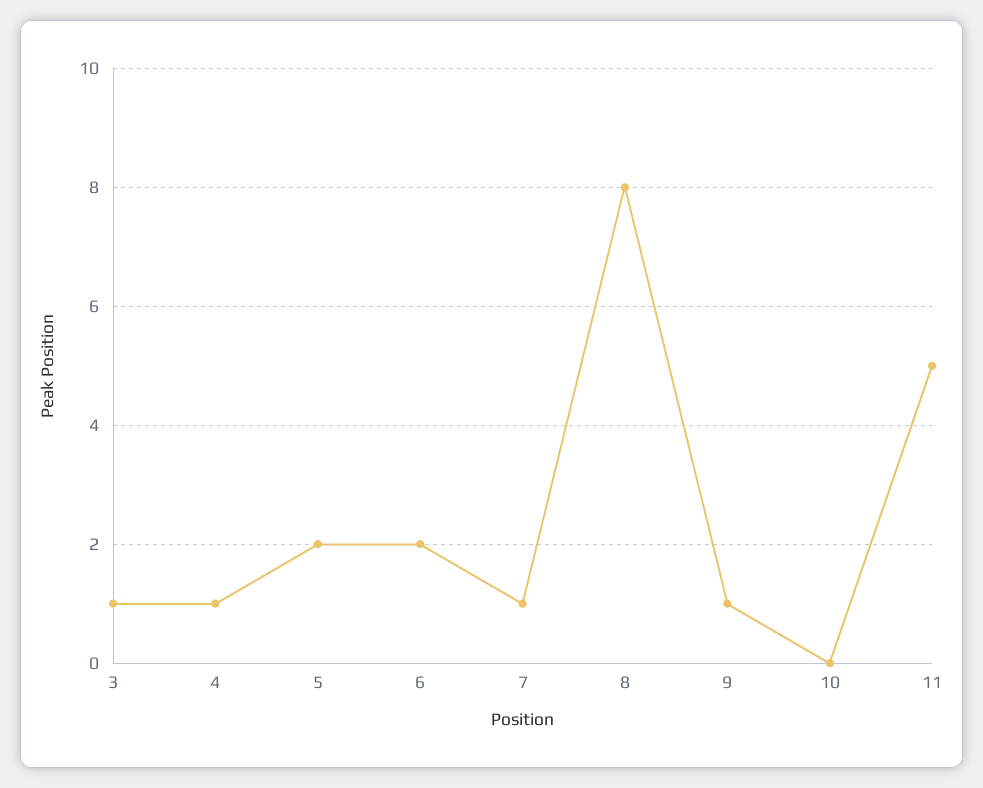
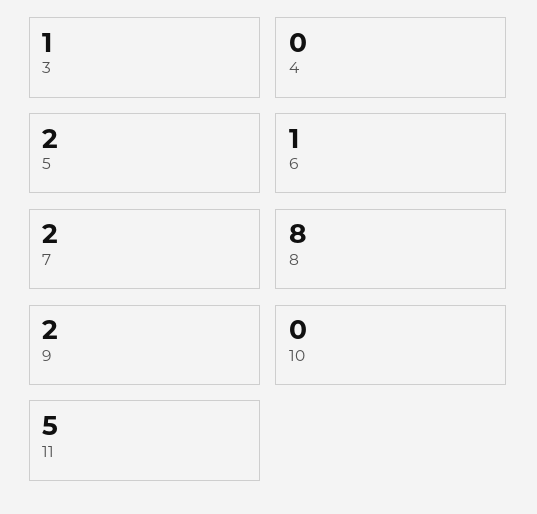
4: 1 -> 0
6: 2 -> 1
7: 1 -> 2
9: 1 -> 2

